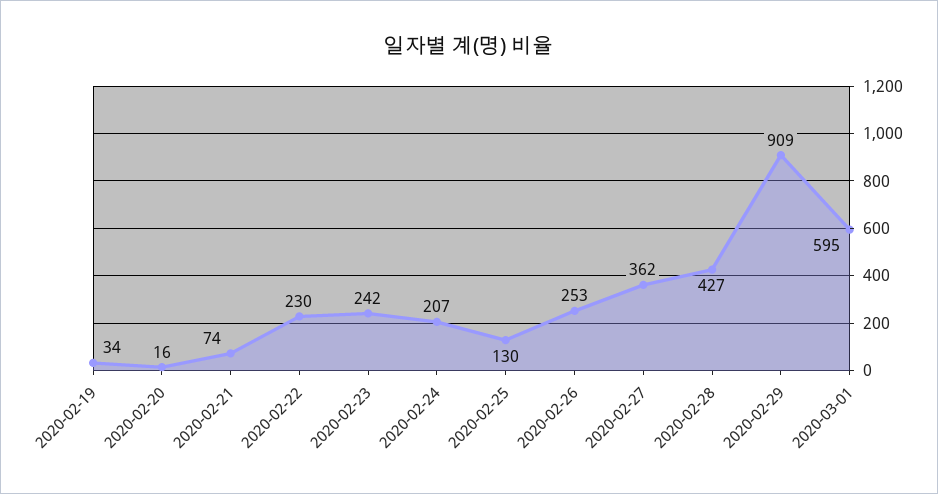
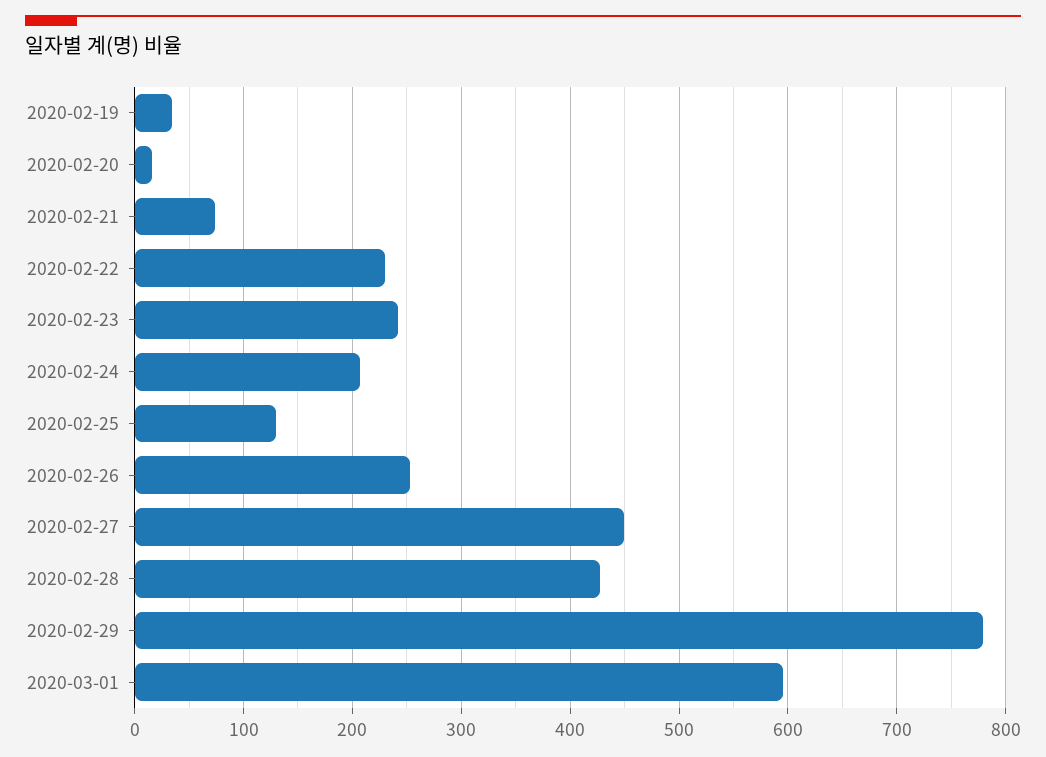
2020-02-27: 362 -> 450
2020-02-29: 909 -> 780

